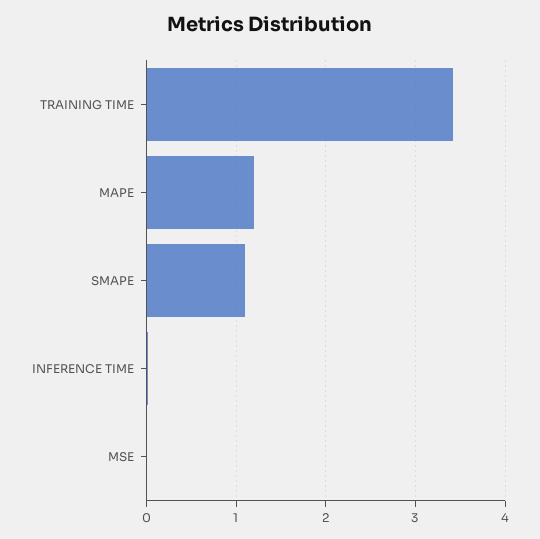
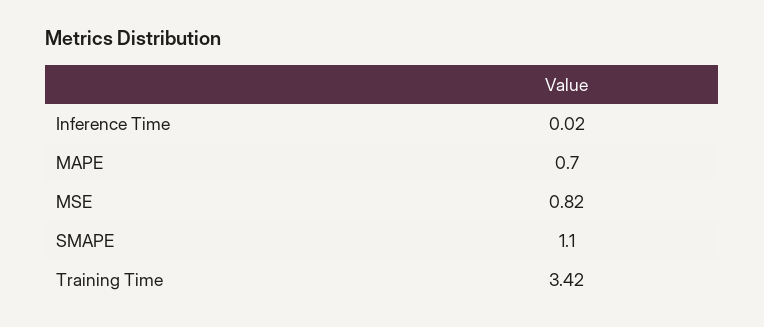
MAPE: 1.2 -> 0.7
MSE: 0 -> 0.82

